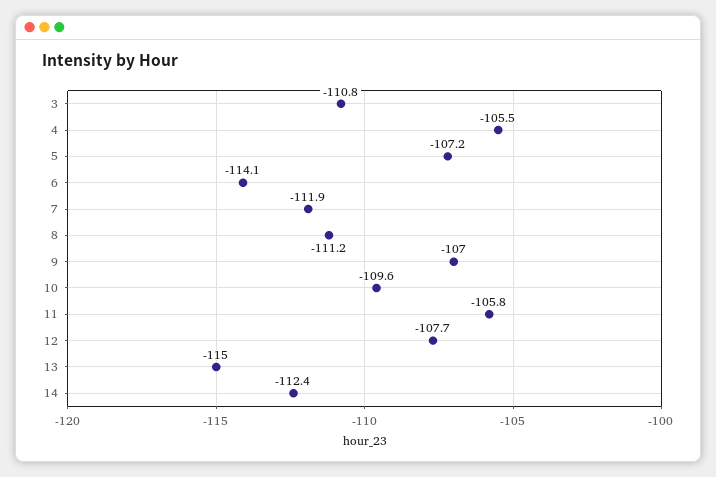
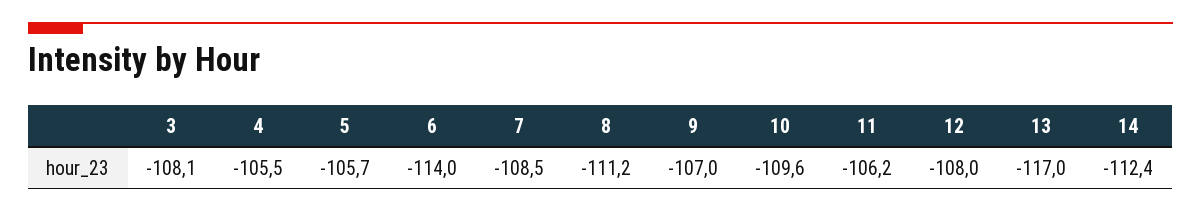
3: -110.8 -> -108.1
5: -107.2 -> -105.7
6: -114.1 -> -114
7: -111.9 -> -108.5
11: -105.8 -> -106.2
12: -107.7 -> -108
13: -115 -> -117

